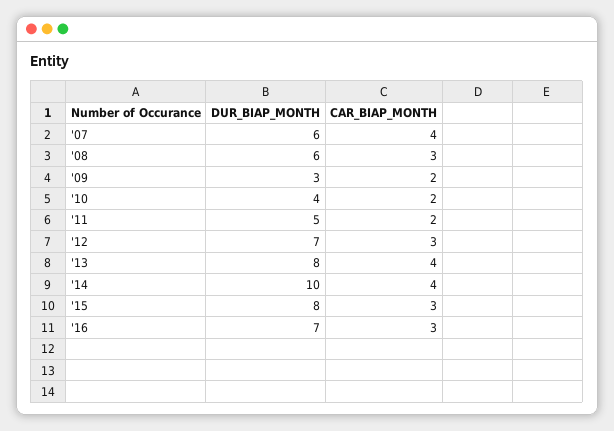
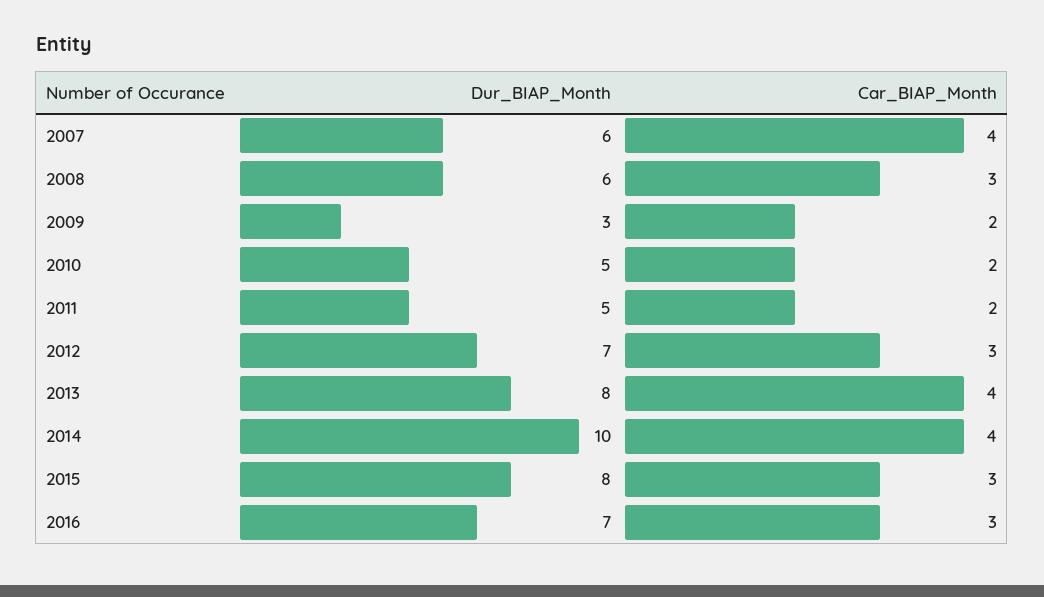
DUR_BIAP_MONTH, '10: 4 -> 5

